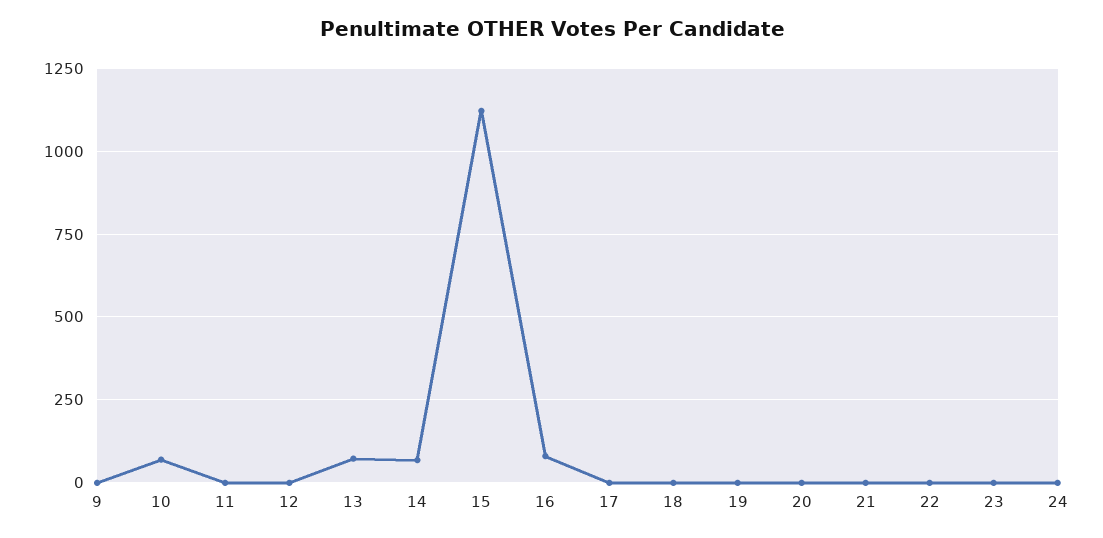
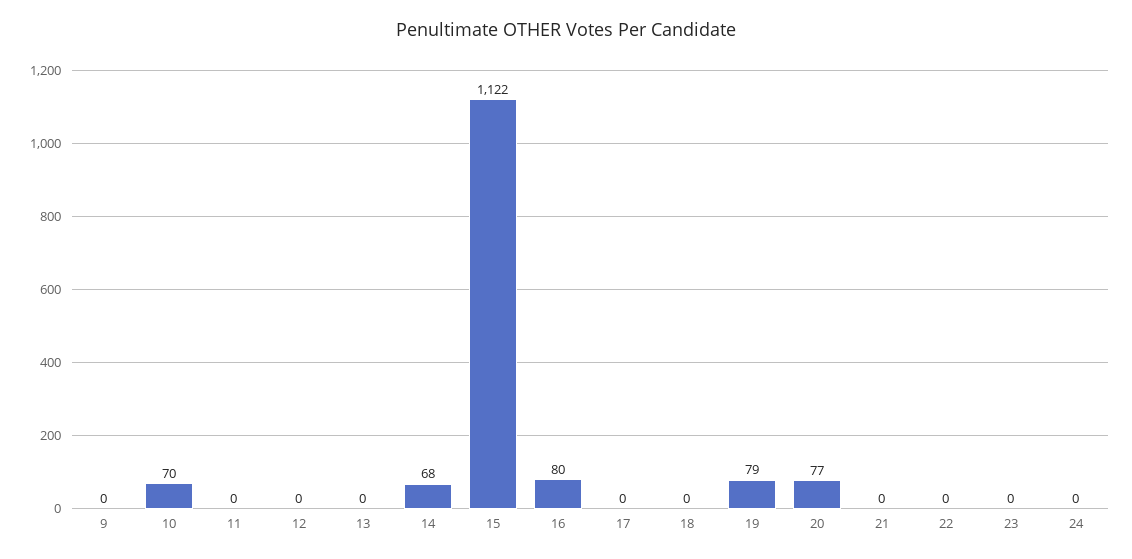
13: 75 -> 0
19: 0 -> 79
20: 0 -> 77

